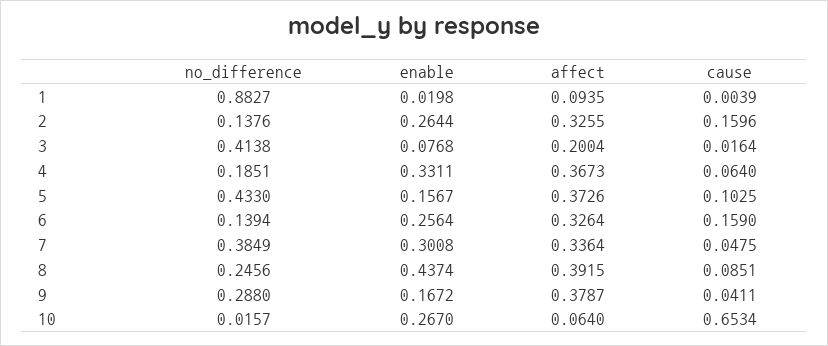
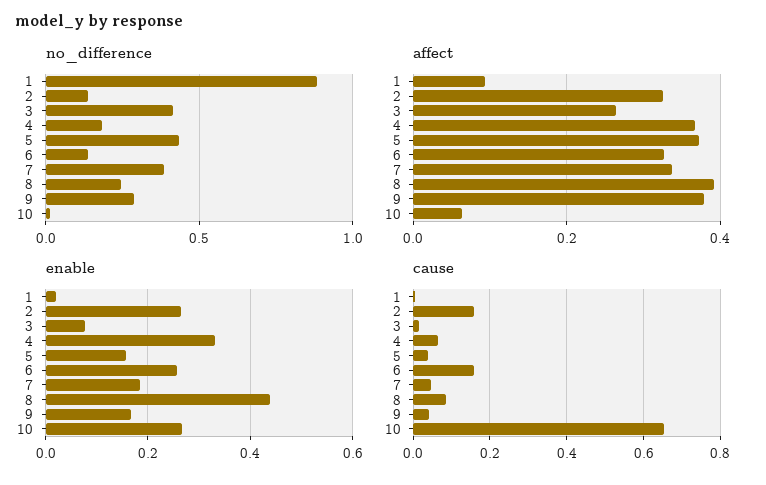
affect, 3: 0.2004 -> 0.26
cause, 5: 0.1025 -> 0.04
enable, 7: 0.3008 -> 0.18

